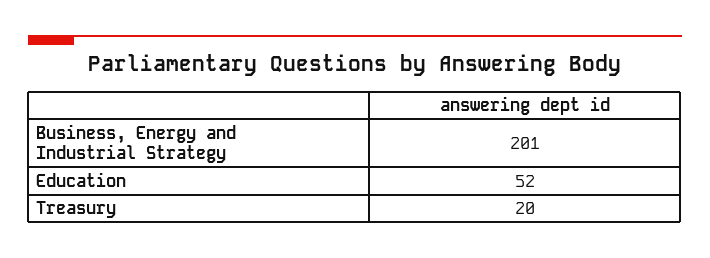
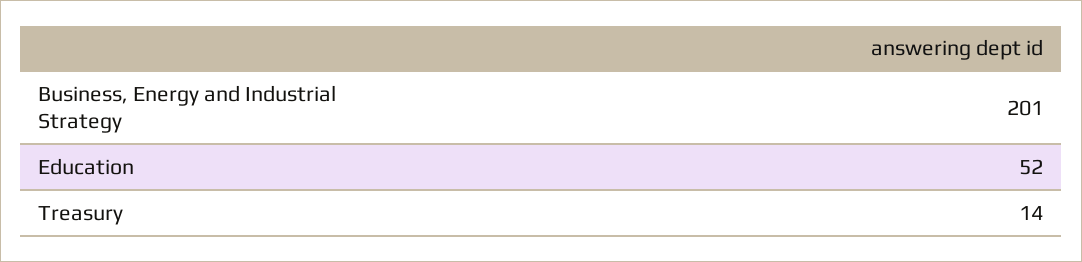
Treasury: 20 -> 14

